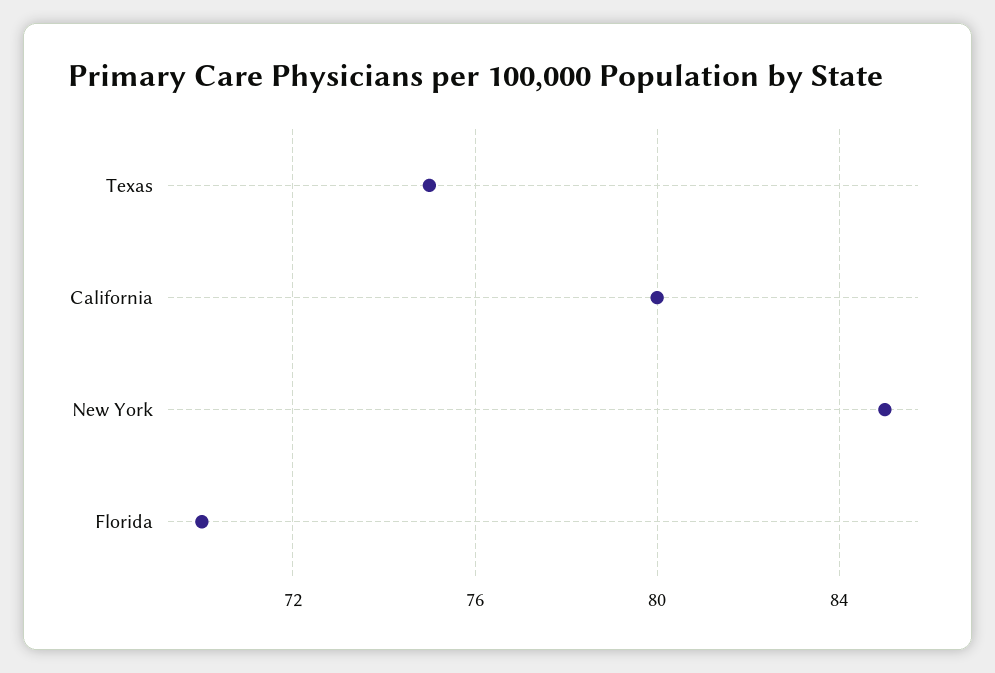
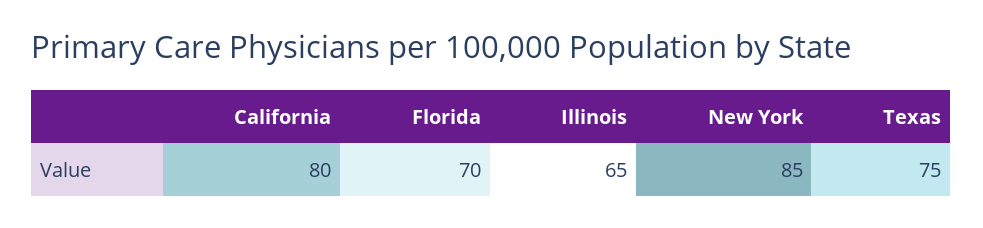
Illinois: none -> 65

